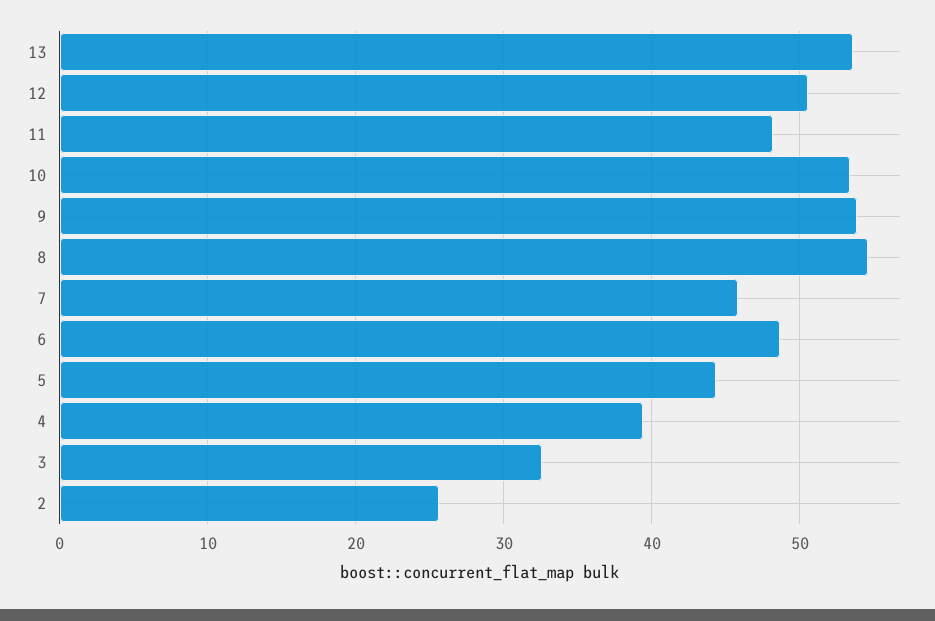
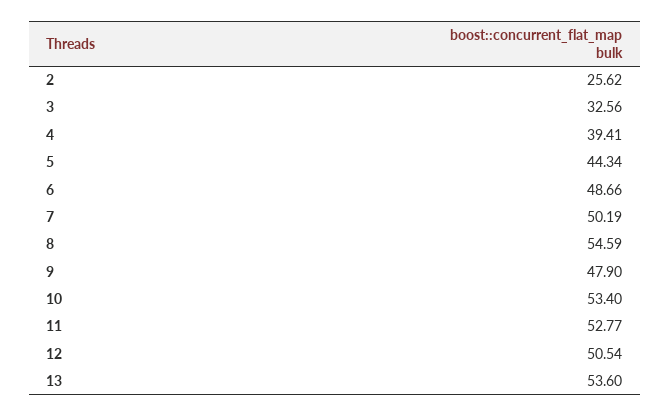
11: 48 -> 52.77
9: 54 -> 47.9
7: 46 -> 50.19

